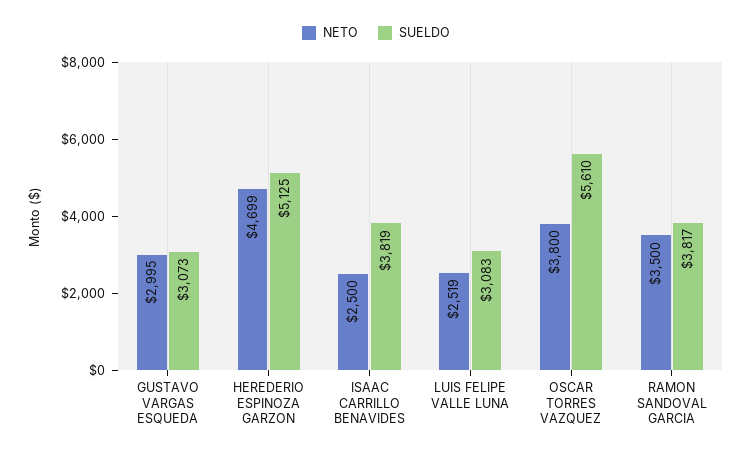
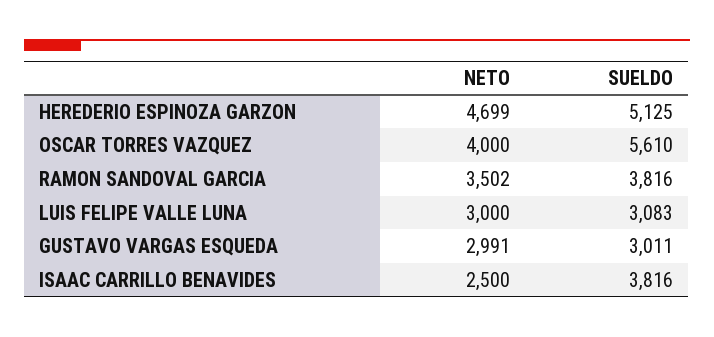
NETO, GUSTAVO VARGAS ESQUEDA: 2995 -> 2991
SUELDO, GUSTAVO VARGAS ESQUEDA: 3073 -> 3011
SUELDO, ISAAC CARRILLO BENAVIDES: 3819 -> 3816
NETO, LUIS FELIPE VALLE LUNA: 2519 -> 3000
NETO, OSCAR TORRES VAZQUEZ: 3800 -> 4000
NETO, RAMON SANDOVAL GARCIA: 3500 -> 3502
SUELDO, RAMON SANDOVAL GARCIA: 3817 -> 3816

